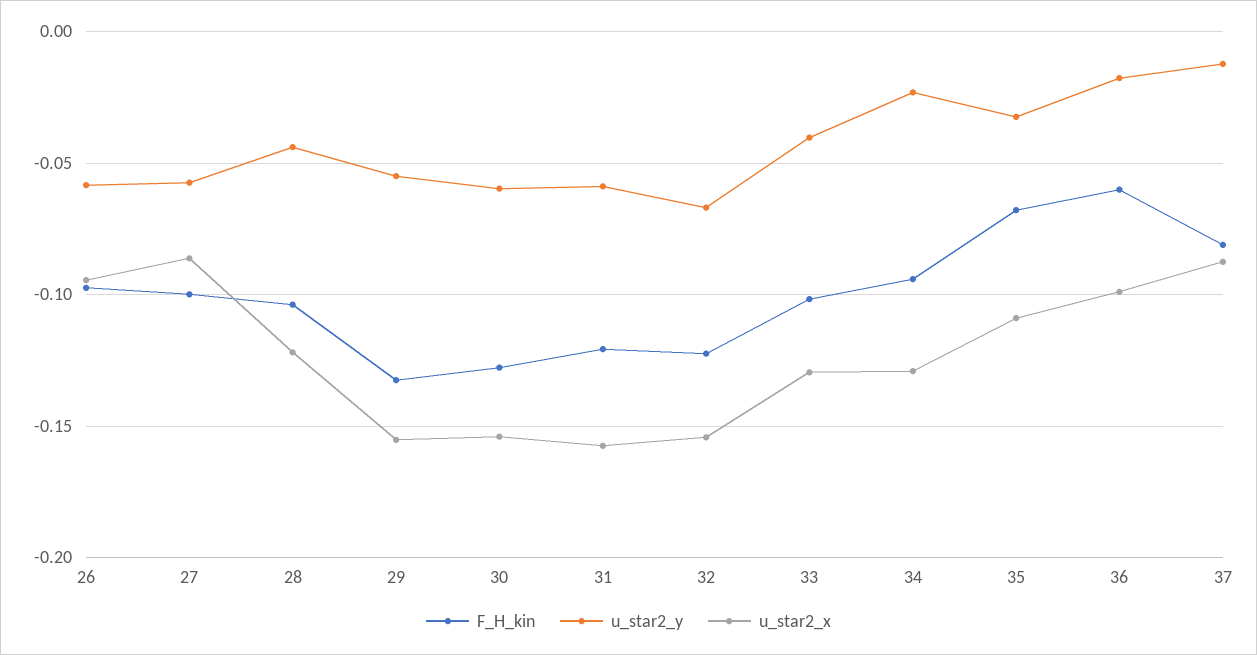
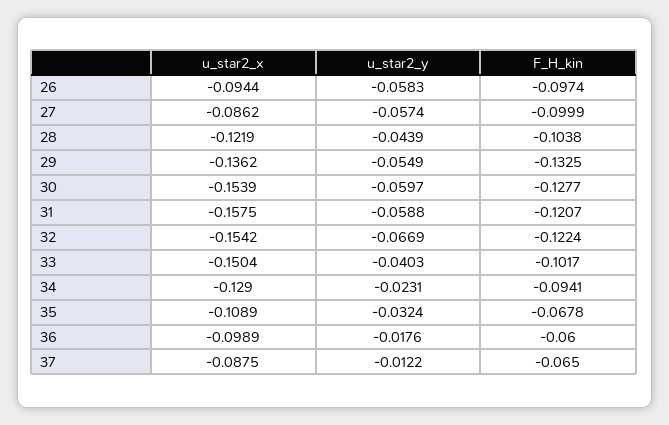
u_star2_x, 29: -0.155 -> -0.1362
u_star2_x, 33: -0.13 -> -0.1504
F_H_kin, 37: -0.08 -> -0.065

